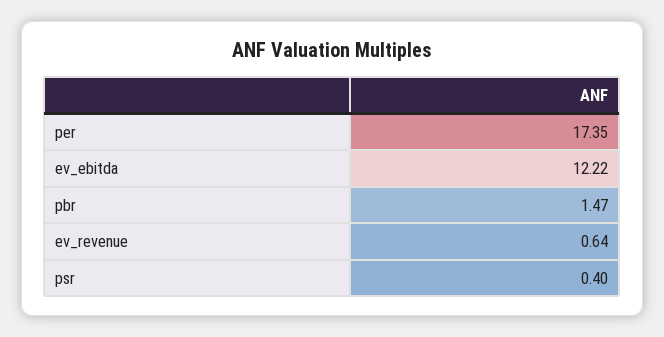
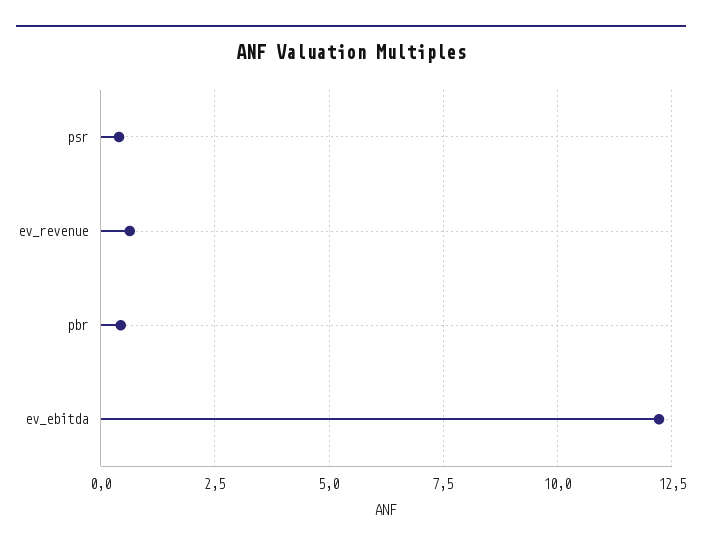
per: 17.35 -> none
pbr: 1.47 -> 0.5

